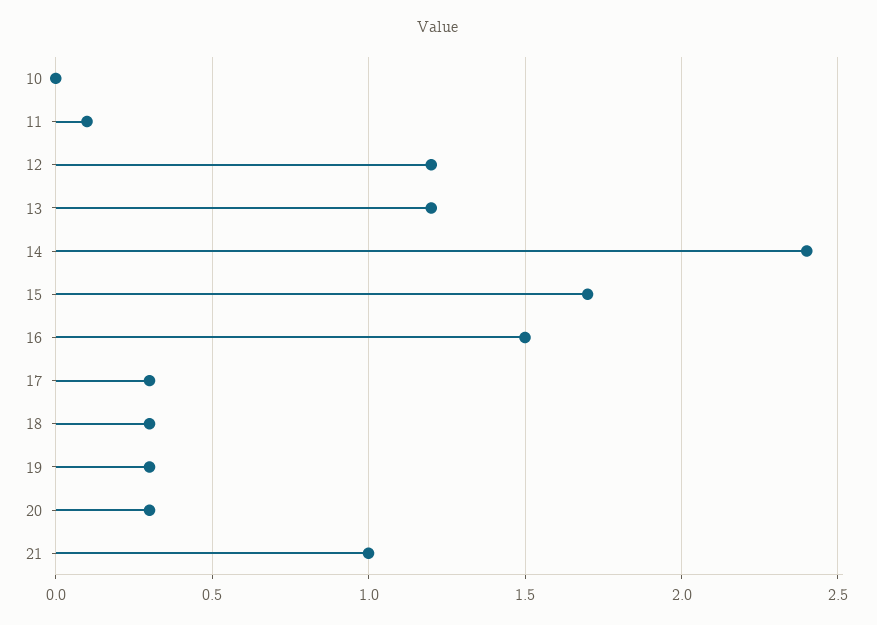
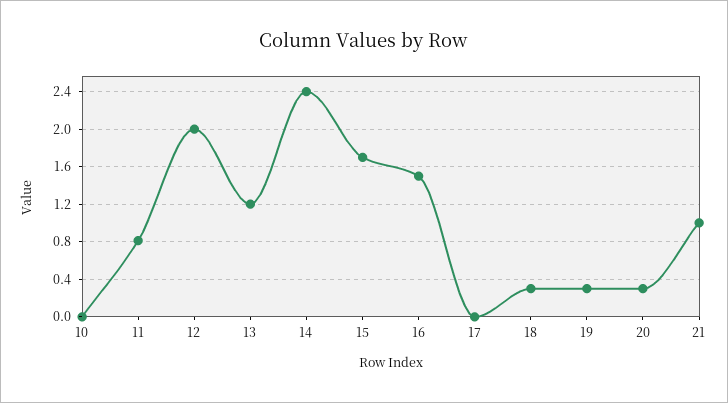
11: 0.1 -> 0.8
12: 1.2 -> 2
17: 0.3 -> 0

